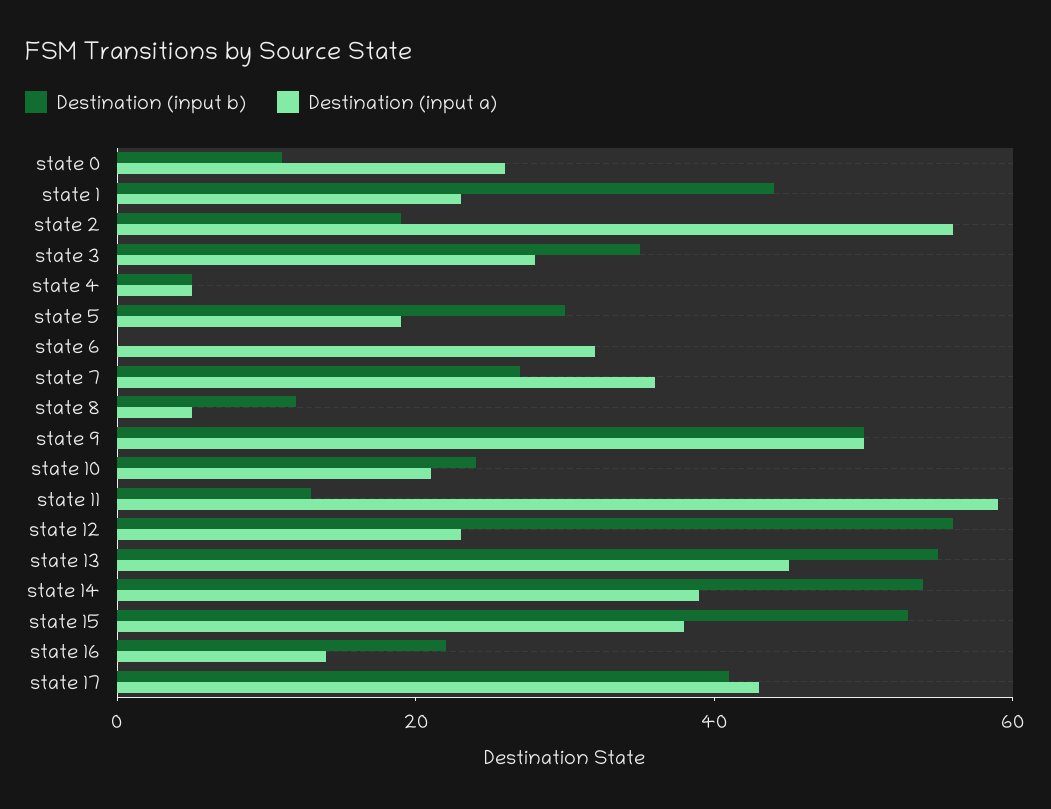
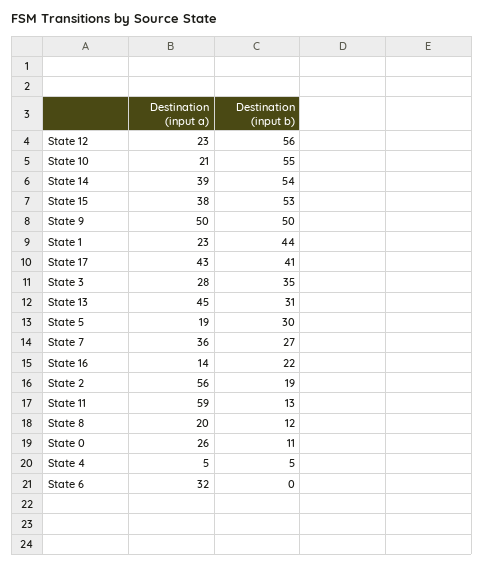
Destination (input a), state 8: 5 -> 20
Destination (input b), state 10: 25 -> 55
Destination (input b), state 13: 55 -> 31

